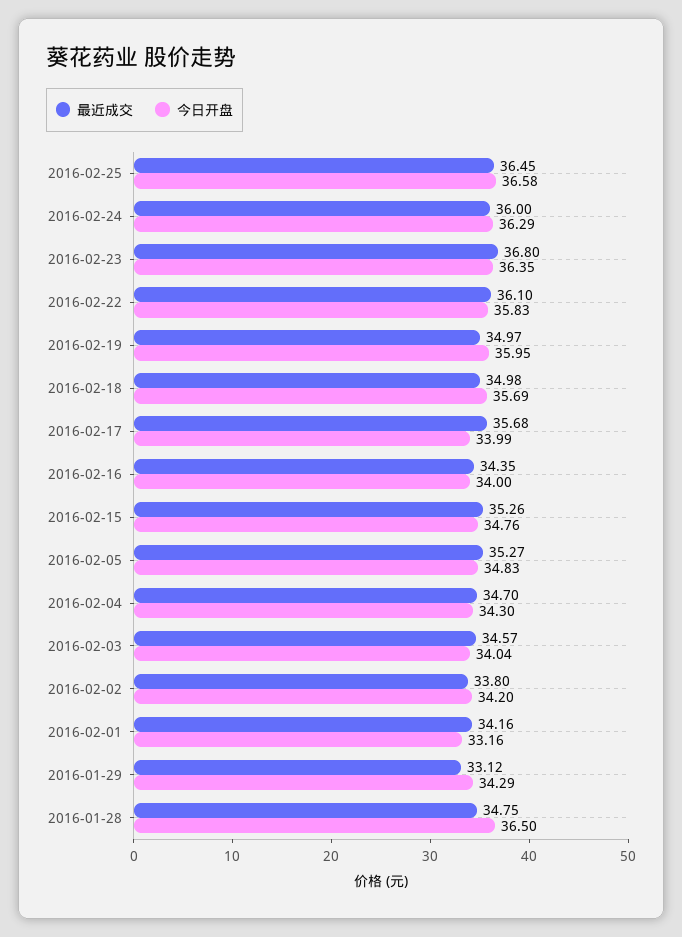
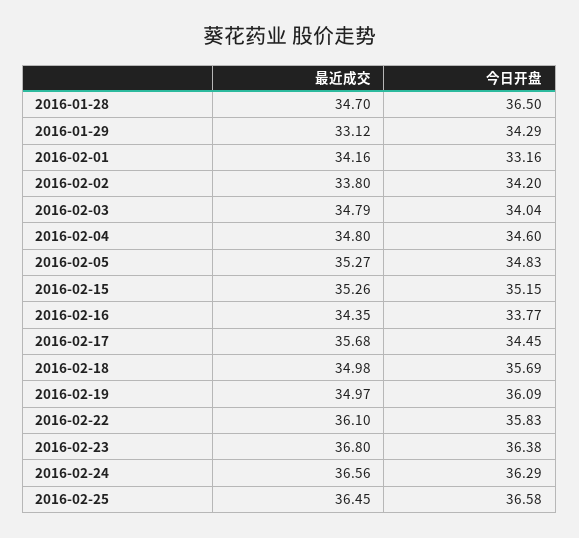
最近成交, 2016-02-24: 36 -> 36.56
今日开盘, 2016-02-23: 36.35 -> 36.38
今日开盘, 2016-02-19: 35.95 -> 36.09
今日开盘, 2016-02-17: 33.99 -> 34.45
今日开盘, 2016-02-16: 34 -> 33.77
今日开盘, 2016-02-15: 34.76 -> 35.15
最近成交, 2016-02-04: 34.7 -> 34.8
今日开盘, 2016-02-04: 34.3 -> 34.6
最近成交, 2016-02-03: 34.57 -> 34.79
最近成交, 2016-01-28: 34.75 -> 34.7

